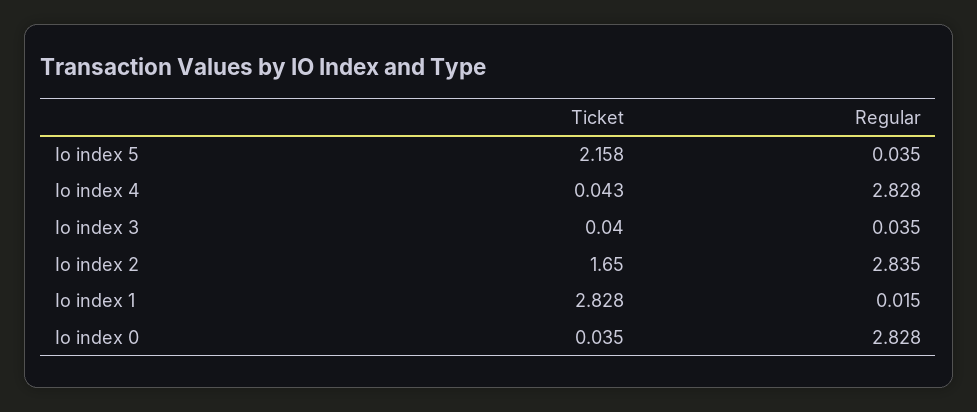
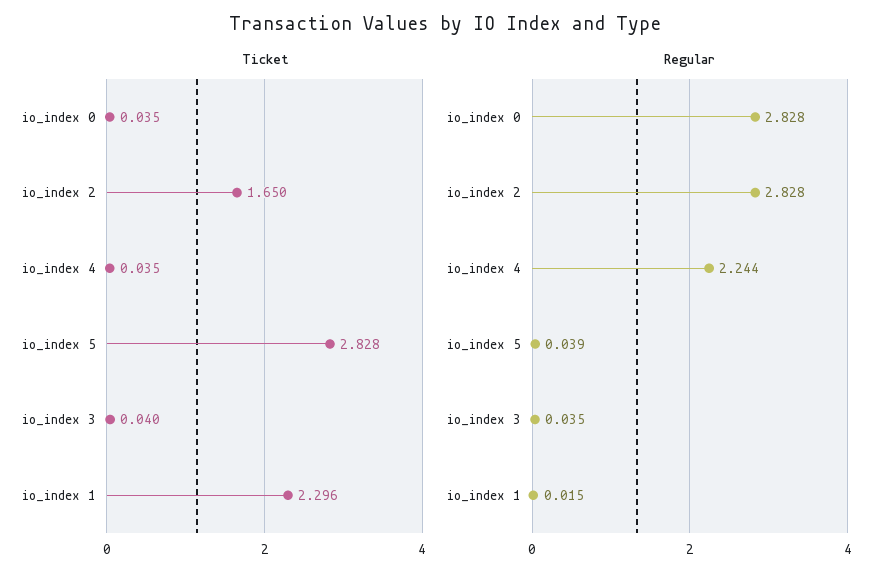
Ticket, Io index 5: 2.158 -> 2.828
Regular, Io index 5: 0.035 -> 0.039
Ticket, Io index 4: 0.043 -> 0.035
Regular, Io index 4: 2.828 -> 2.244
Regular, Io index 2: 2.835 -> 2.828
Ticket, Io index 1: 2.828 -> 2.296

